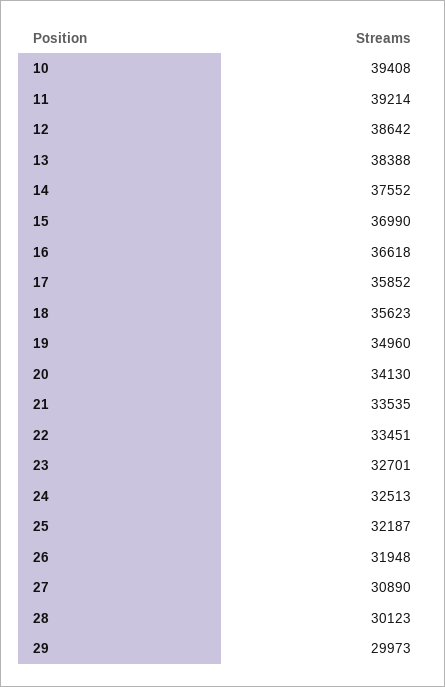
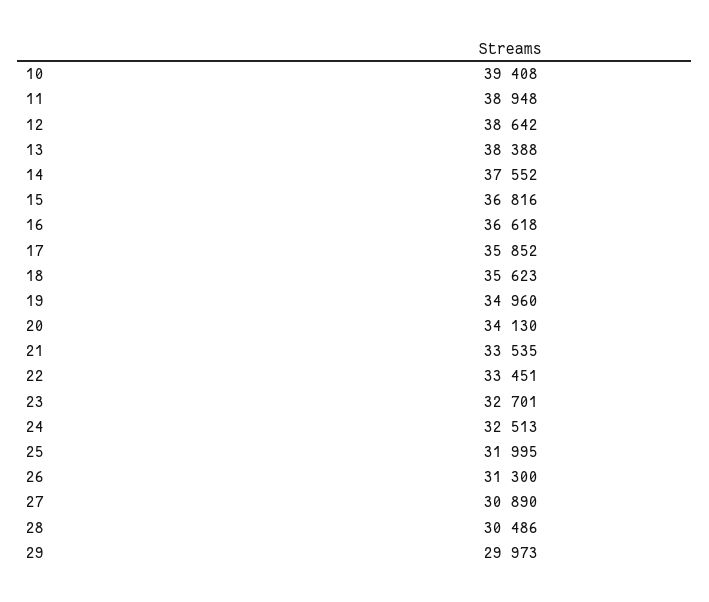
11: 39214 -> 38948
15: 36990 -> 36816
25: 32187 -> 31995
26: 31948 -> 31300
28: 30123 -> 30486

